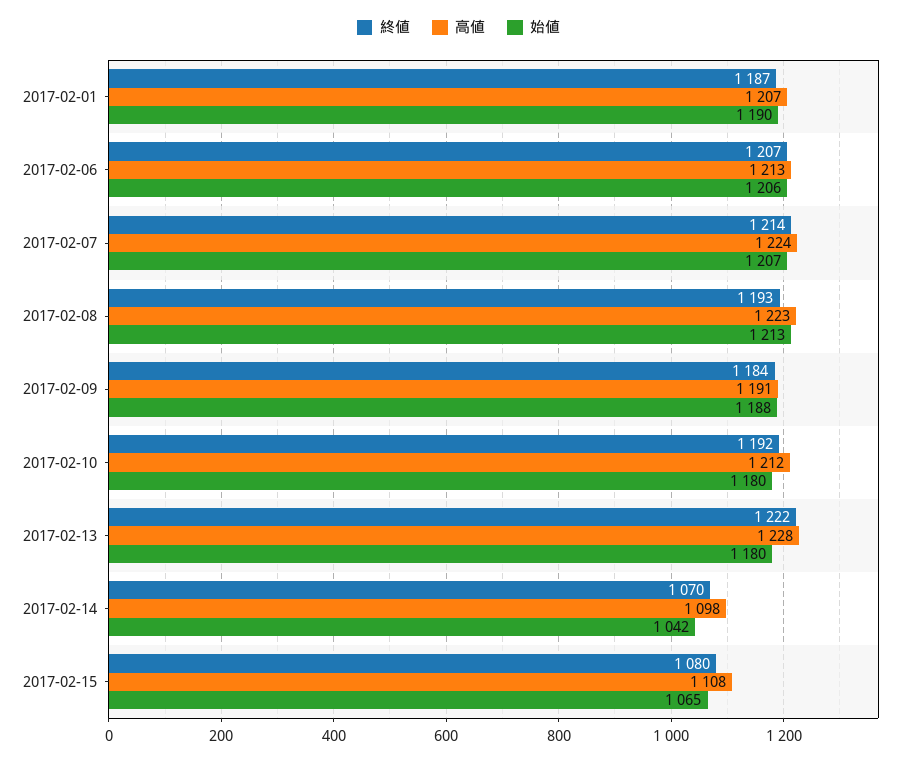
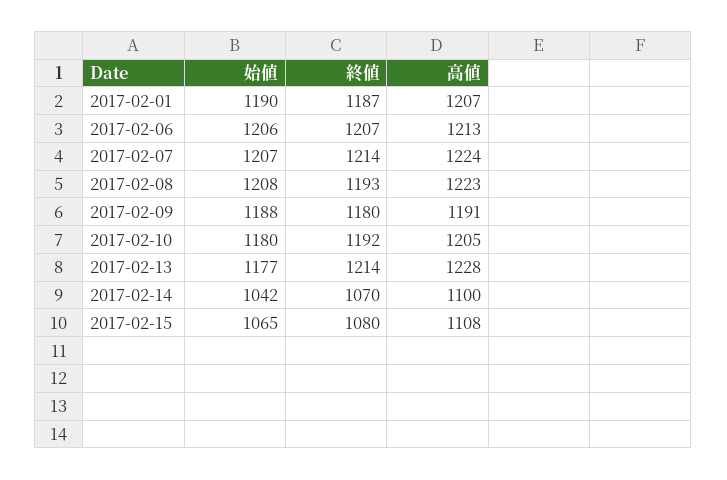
始値, 2017-02-08: 1213 -> 1208
終値, 2017-02-09: 1184 -> 1180
高値, 2017-02-10: 1212 -> 1205
終値, 2017-02-13: 1222 -> 1214
始値, 2017-02-13: 1180 -> 1177
高値, 2017-02-14: 1098 -> 1100

